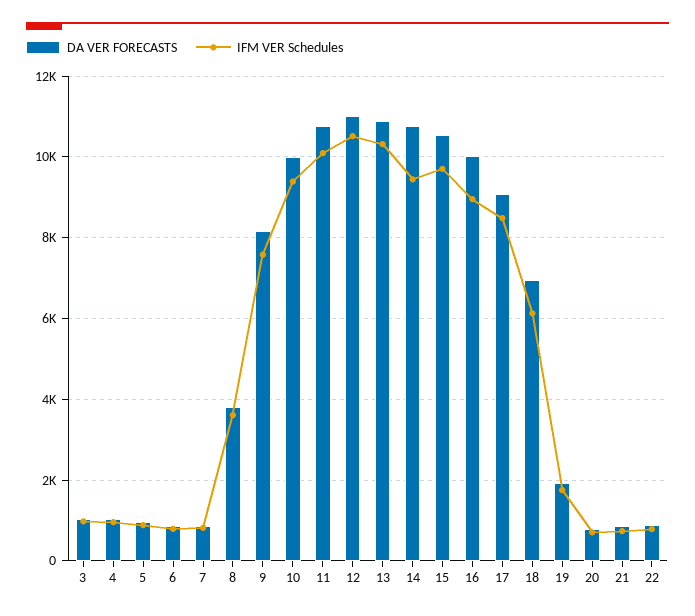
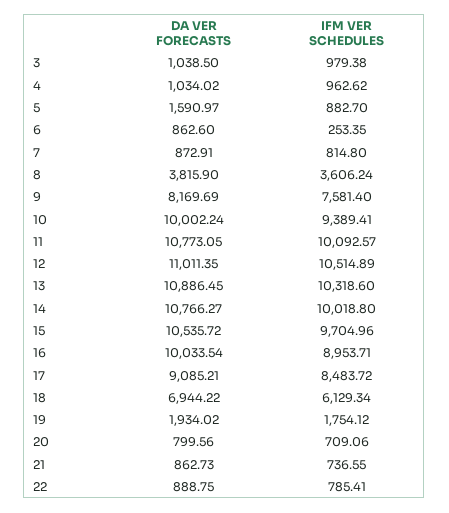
DA VER FORECASTS, 5: 1000 -> 1590.97
IFM VER Schedules, 6: 800 -> 253.35
IFM VER Schedules, 14: 9400 -> 10018.8

